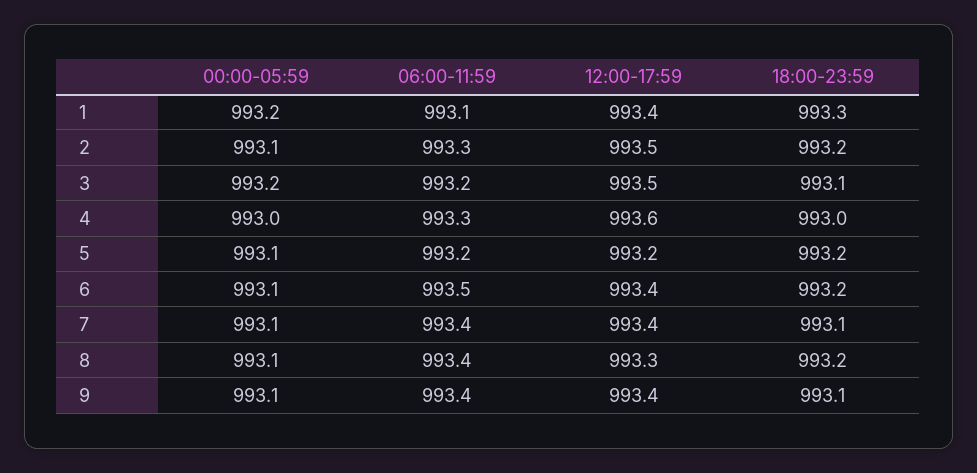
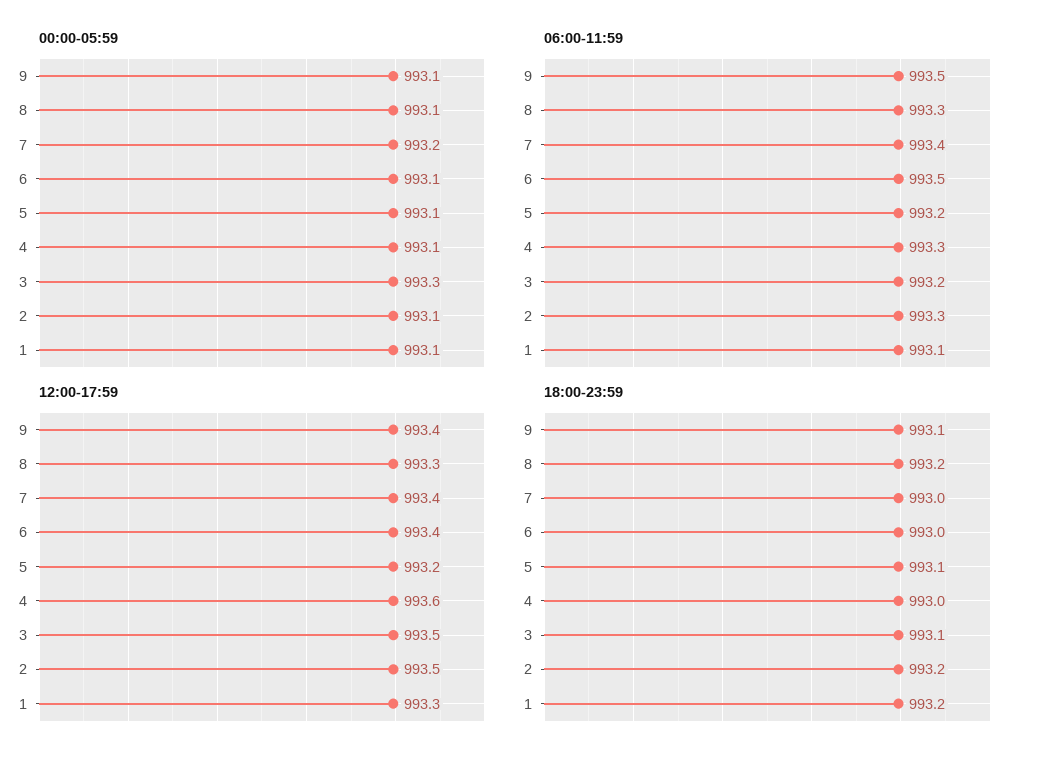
00:00-05:59, 1: 993.2 -> 993.1
12:00-17:59, 1: 993.4 -> 993.3
18:00-23:59, 1: 993.3 -> 993.2
00:00-05:59, 3: 993.2 -> 993.3
00:00-05:59, 4: 993 -> 993.1
18:00-23:59, 5: 993.2 -> 993.1
18:00-23:59, 6: 993.2 -> 993
00:00-05:59, 7: 993.1 -> 993.2
18:00-23:59, 7: 993.1 -> 993
06:00-11:59, 8: 993.4 -> 993.3
06:00-11:59, 9: 993.4 -> 993.5

